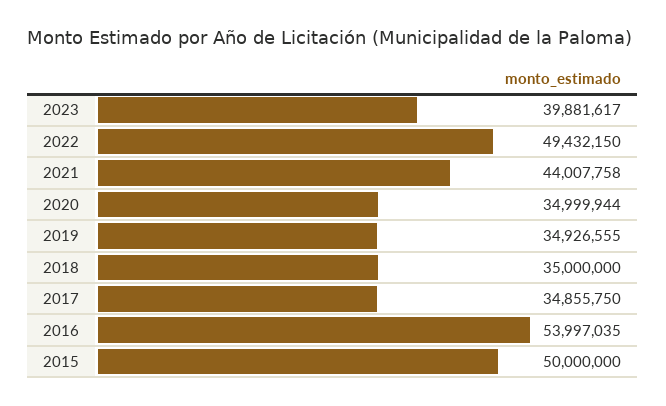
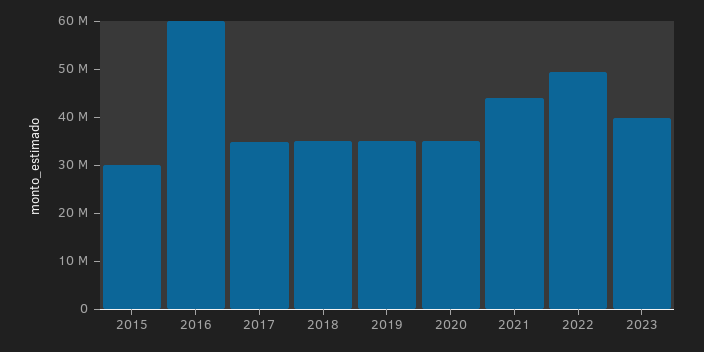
2016: 53997035 -> 60000000
2015: 50000000 -> 30000000

